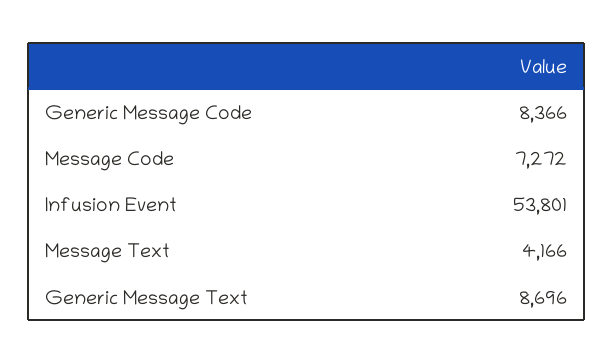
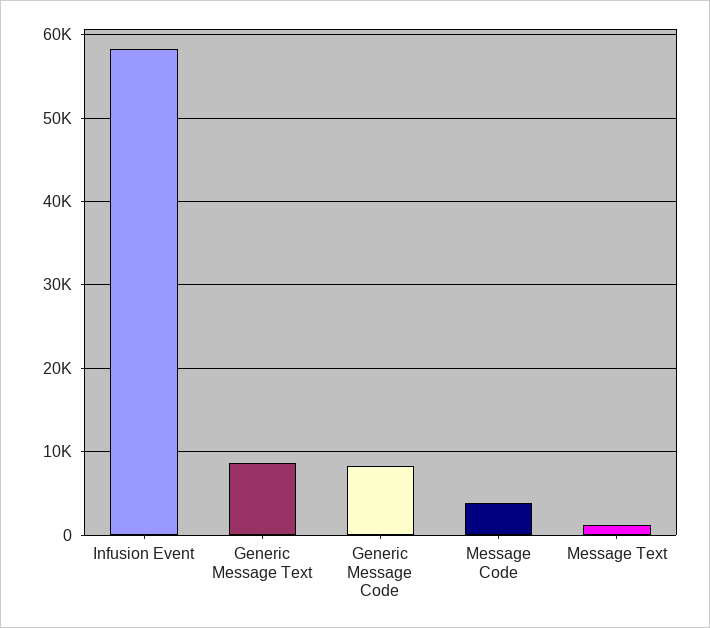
Message Code: 7272 -> 4000
Infusion Event: 53801 -> 58000
Message Text: 4166 -> 1000

